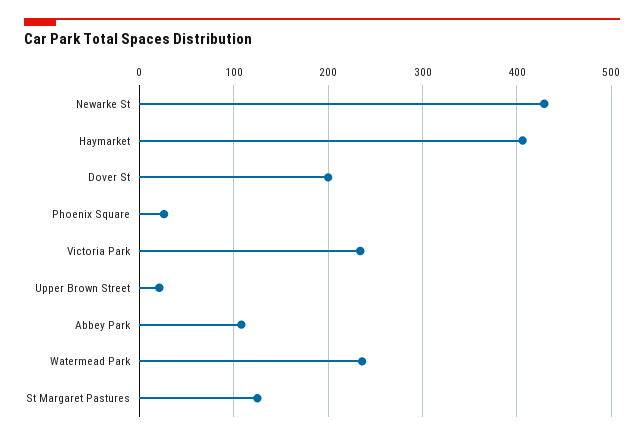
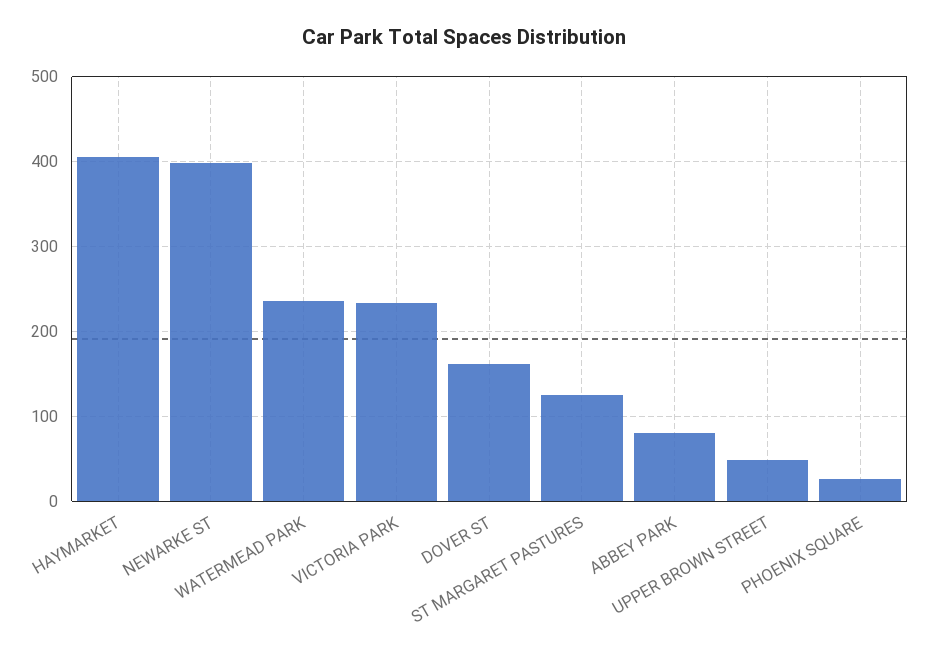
Newarke St: 430 -> 400
Dover St: 200 -> 160
Upper Brown Street: 20 -> 50
Abbey Park: 110 -> 80

